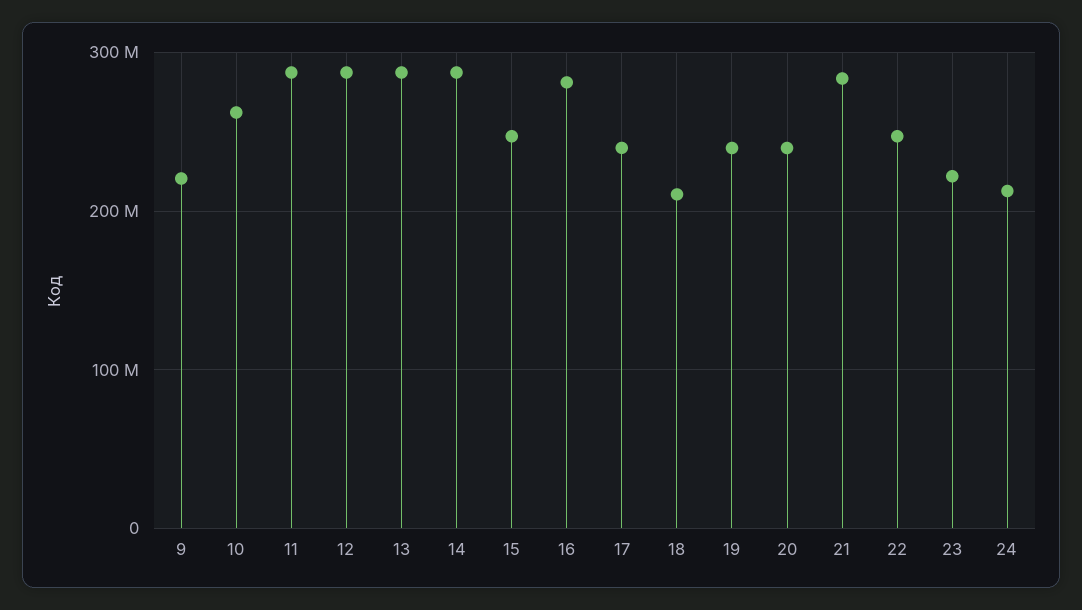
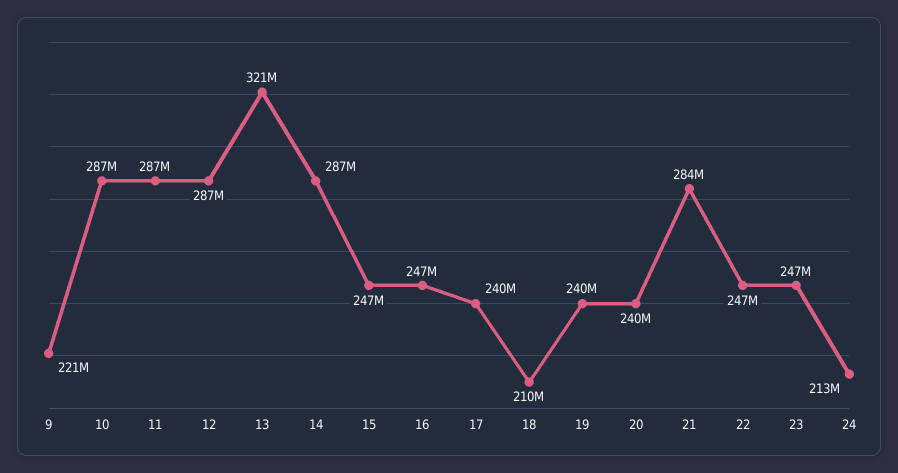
10: 260000000 -> 287000000
13: 290000000 -> 321000000
16: 280000000 -> 247000000
23: 220000000 -> 247000000

